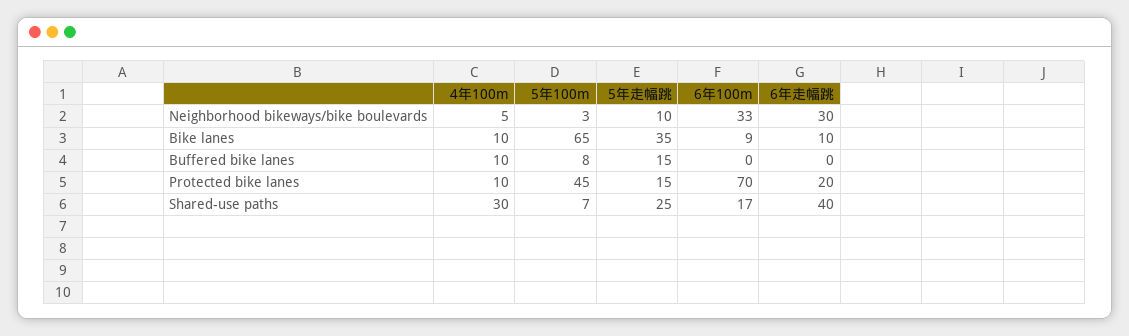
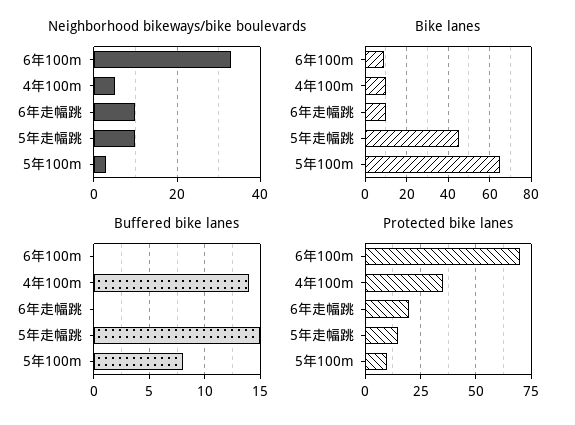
Neighborhood bikeways/bike boulevards, 6年走幅跳: 30 -> 10
Bike lanes, 5年走幅跳: 35 -> 45
Buffered bike lanes, 4年100m: 10 -> 14
Protected bike lanes, 4年100m: 10 -> 35
Protected bike lanes, 5年100m: 45 -> 10
Shared-use paths, 4年100m: 30 -> none
Shared-use paths, 5年100m: 7 -> none
Shared-use paths, 5年走幅跳: 25 -> none
Shared-use paths, 6年100m: 17 -> none
Shared-use paths, 6年走幅跳: 40 -> none

